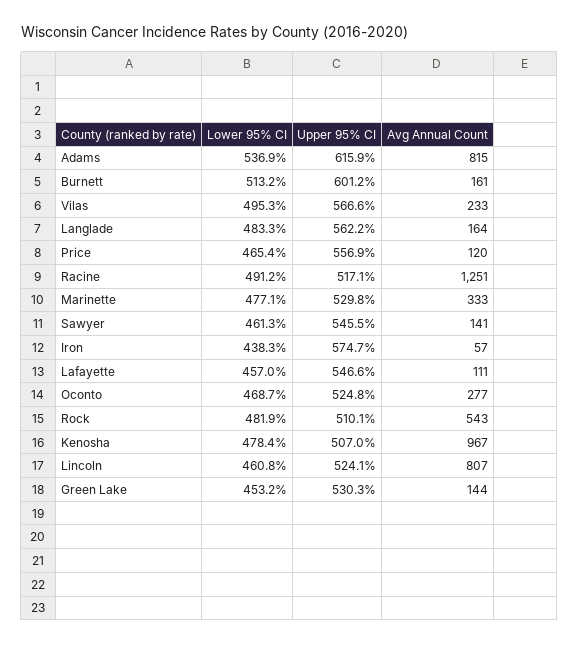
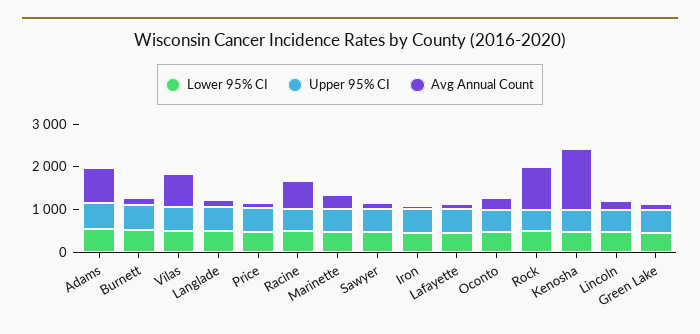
Avg Annual Count, Vilas: 233 -> 800
Avg Annual Count, Racine: 1251 -> 600
Avg Annual Count, Rock: 543 -> 1000
Avg Annual Count, Kenosha: 967 -> 1400
Avg Annual Count, Lincoln: 807 -> 200

